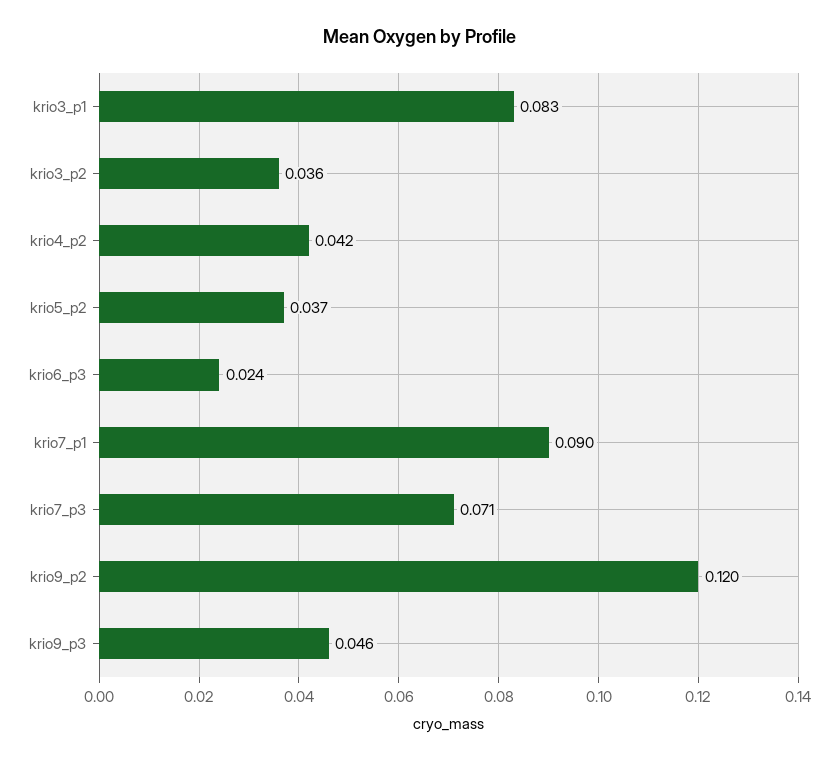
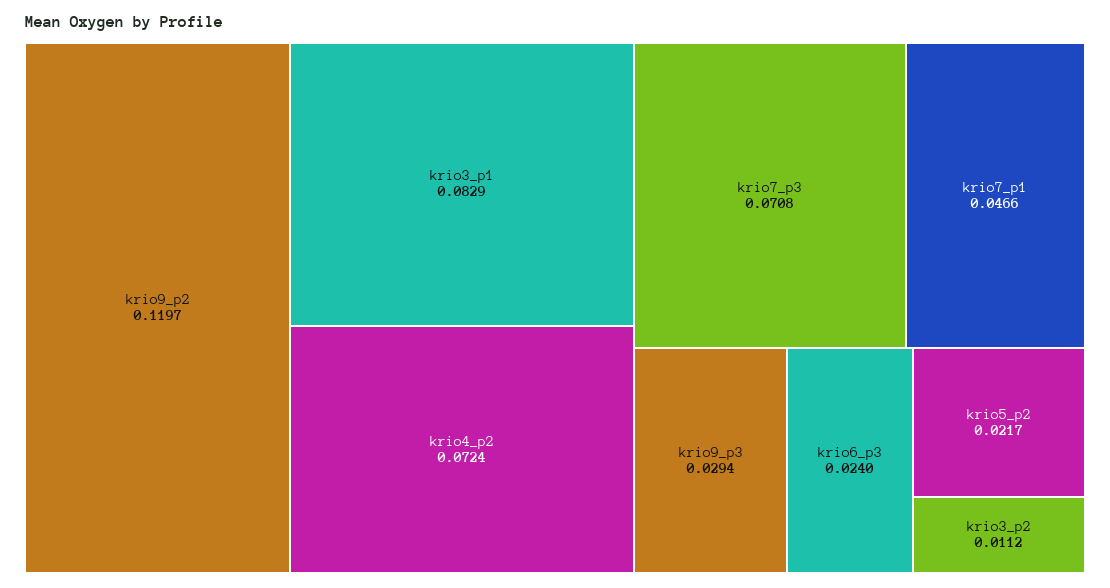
krio3_p2: 0.036 -> 0.0112
krio4_p2: 0.042 -> 0.0724
krio5_p2: 0.037 -> 0.0217
krio7_p1: 0.09 -> 0.0466
krio9_p3: 0.046 -> 0.0294

